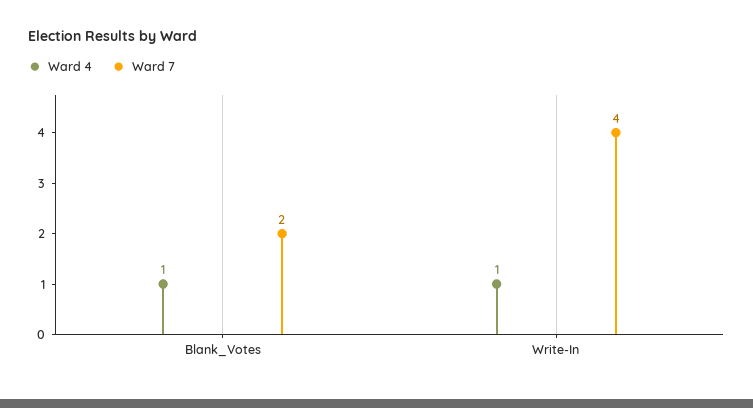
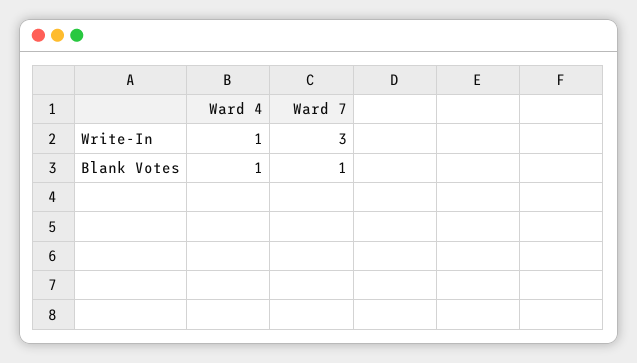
Ward 7, Blank_Votes: 2 -> 1
Ward 7, Write-In: 4 -> 3

